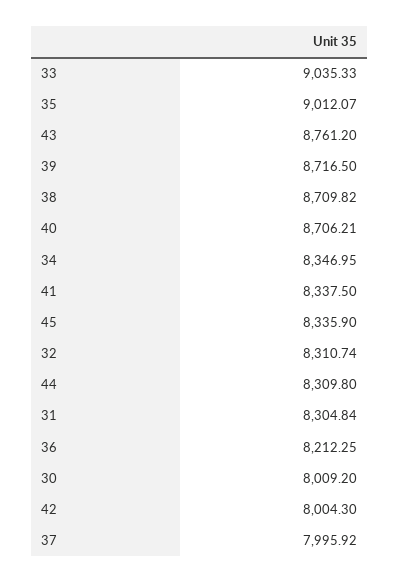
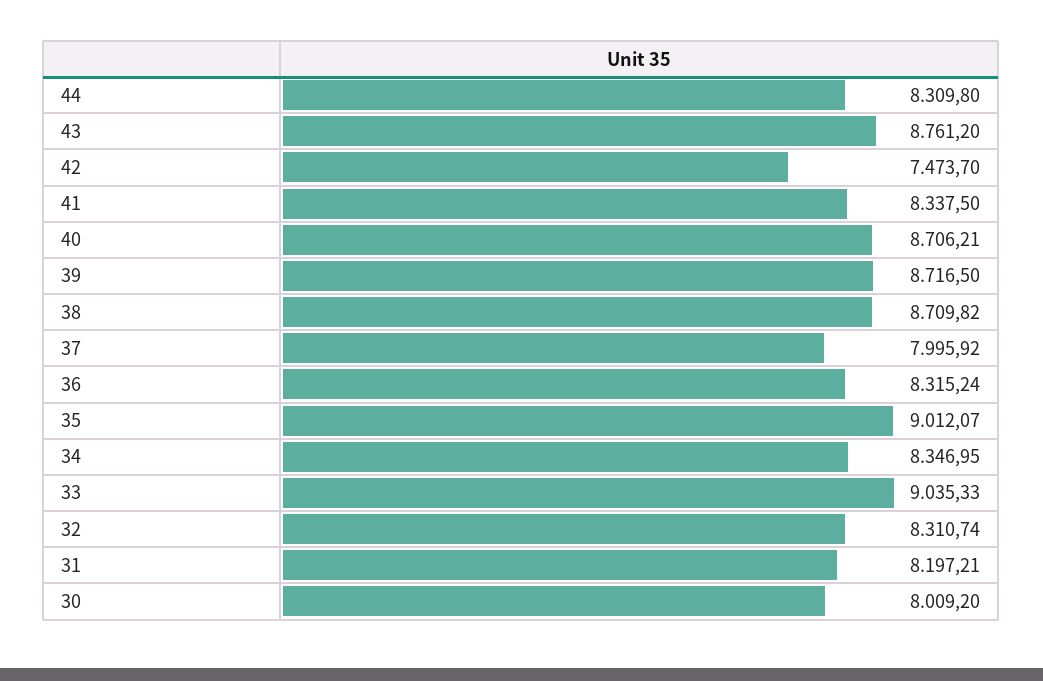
45: 8335.9 -> none
31: 8304.84 -> 8197.21
36: 8212.25 -> 8315.24
42: 8004.3 -> 7473.7

